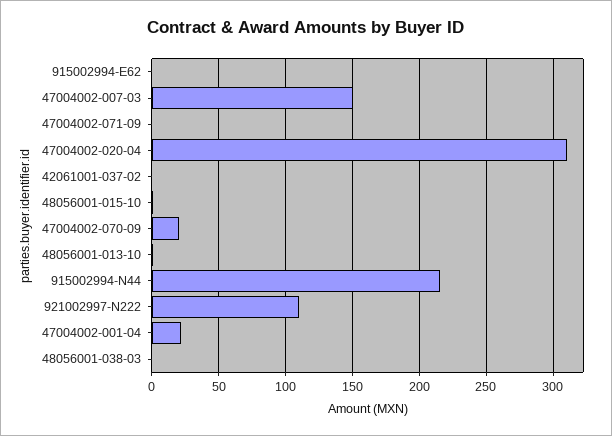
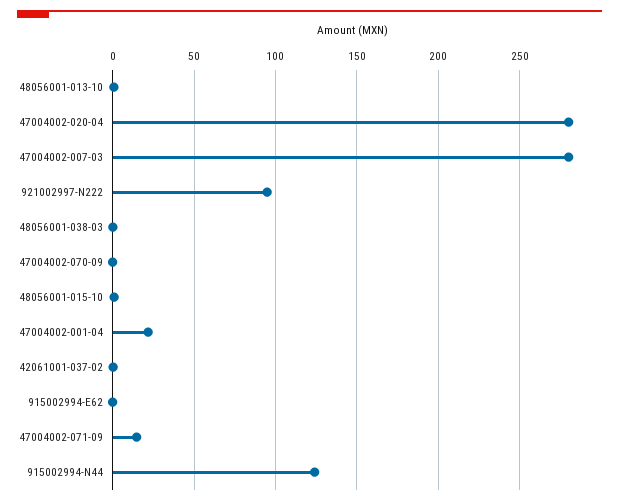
47004002-007-03: 150 -> 280
47004002-071-09: 0 -> 15
47004002-020-04: 310 -> 280
47004002-070-09: 20 -> 0
915002994-N44: 215 -> 125
921002997-N222: 110 -> 95

